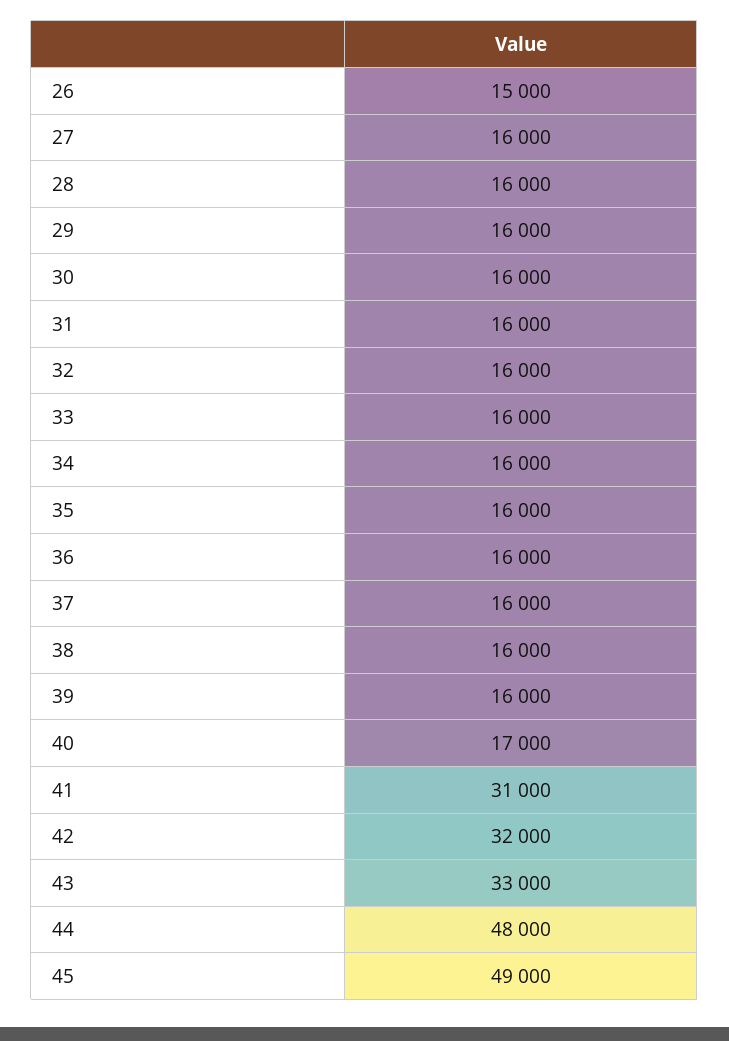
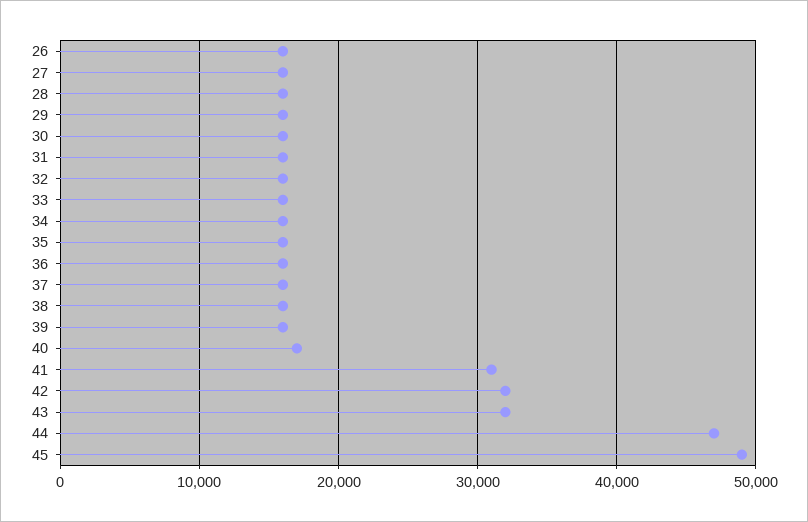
26: 15000 -> 16000
43: 33000 -> 32000
44: 48000 -> 47000

